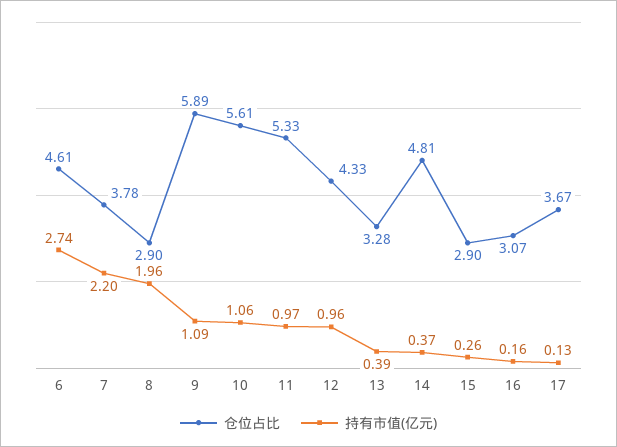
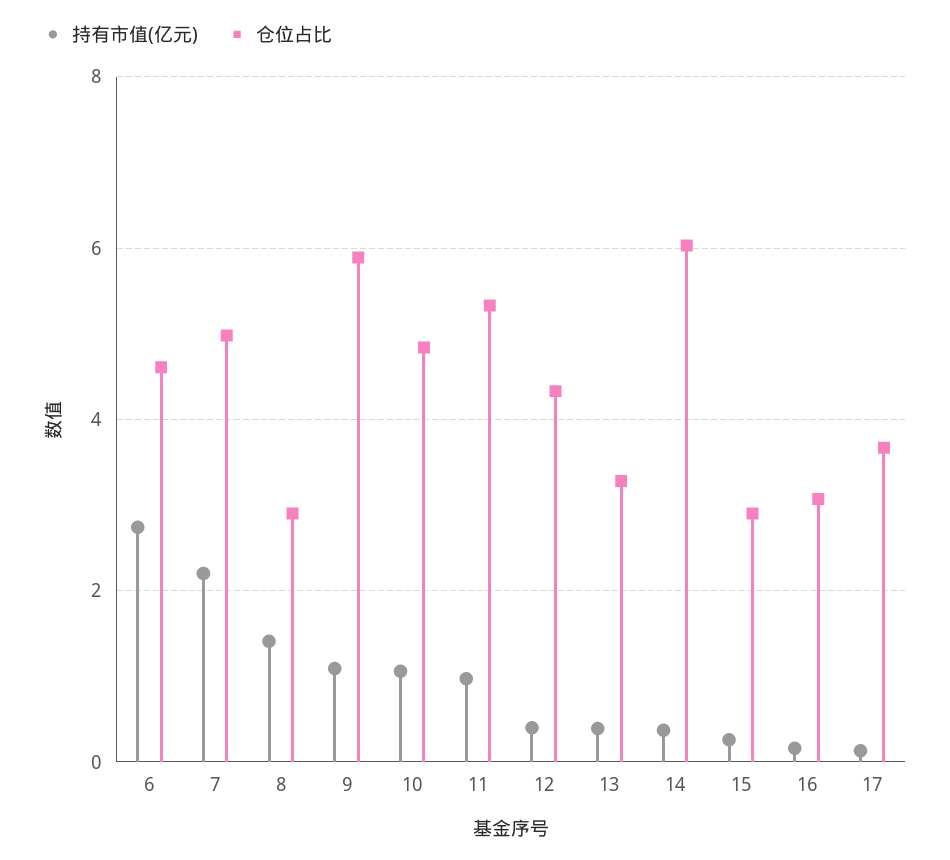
仓位占比, 7: 3.78 -> 5
持有市值(亿元), 8: 1.96 -> 1.4
仓位占比, 10: 5.61 -> 4.8
持有市值(亿元), 12: 0.96 -> 0.4
仓位占比, 14: 4.81 -> 6

